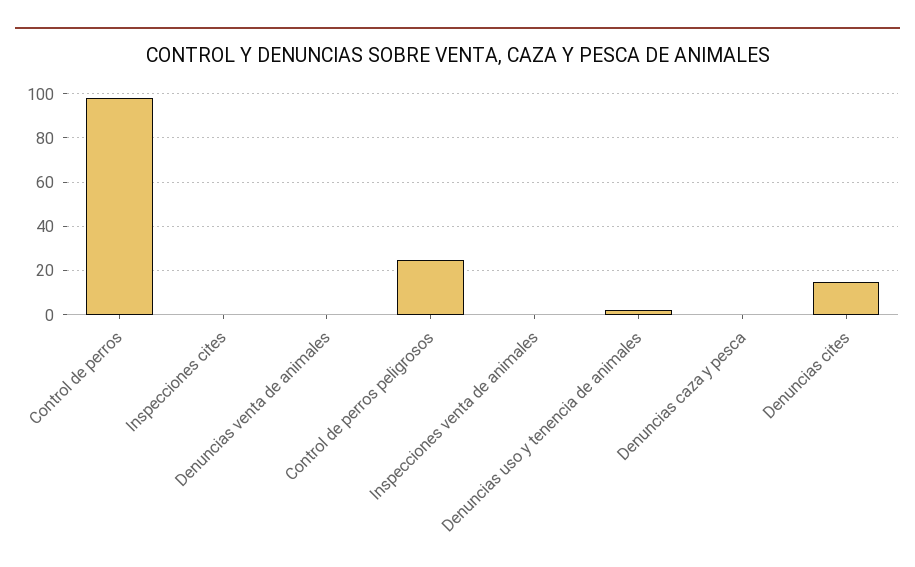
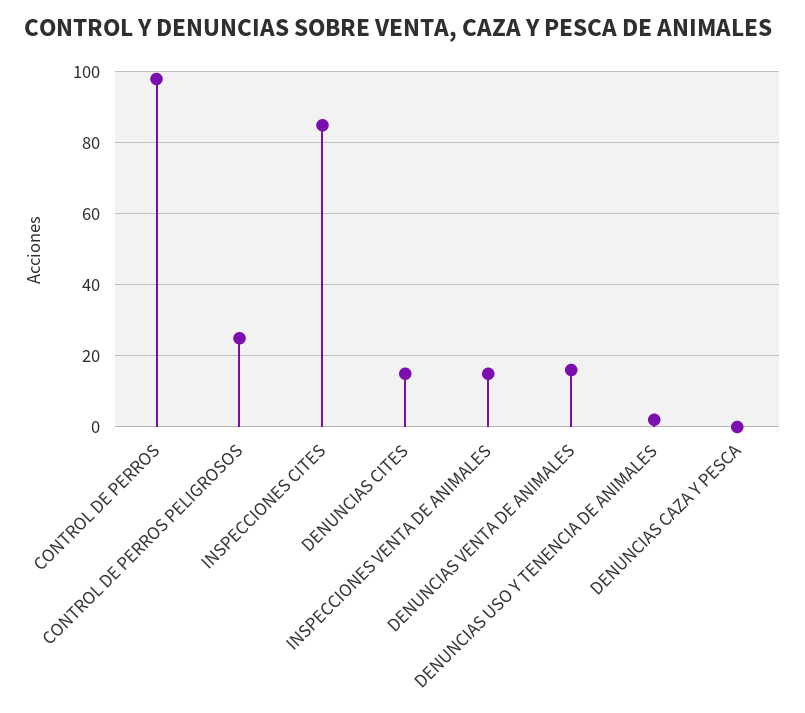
Inspecciones cites: 0 -> 85
Denuncias venta de animales: 0 -> 15
Inspecciones venta de animales: 0 -> 15

